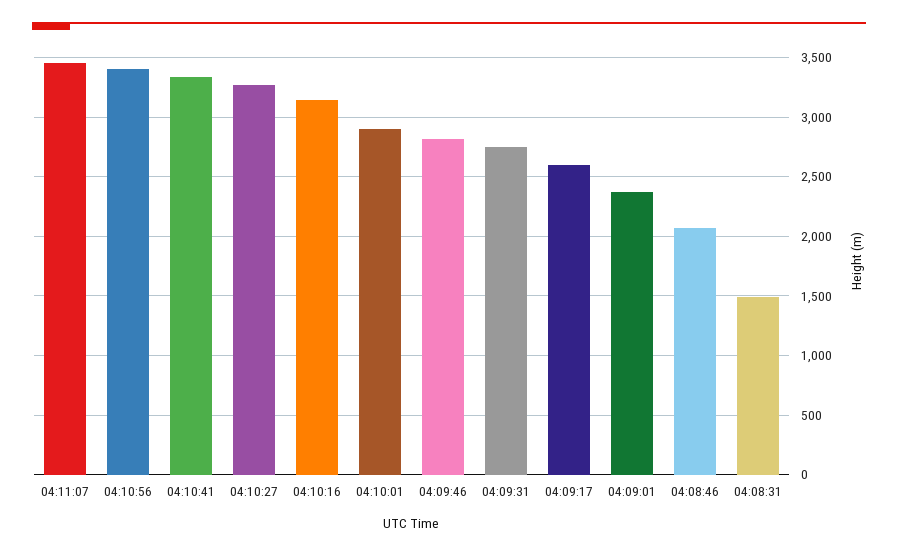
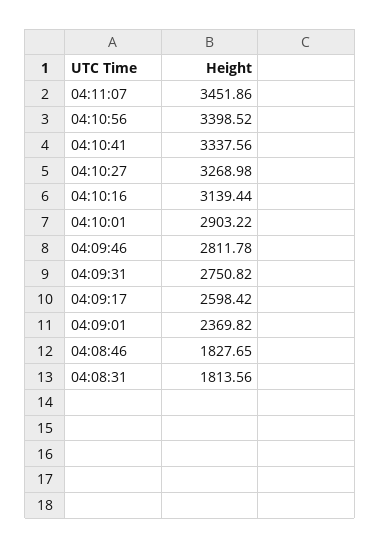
04:08:46: 2100 -> 1827.65
04:08:31: 1500 -> 1813.56

